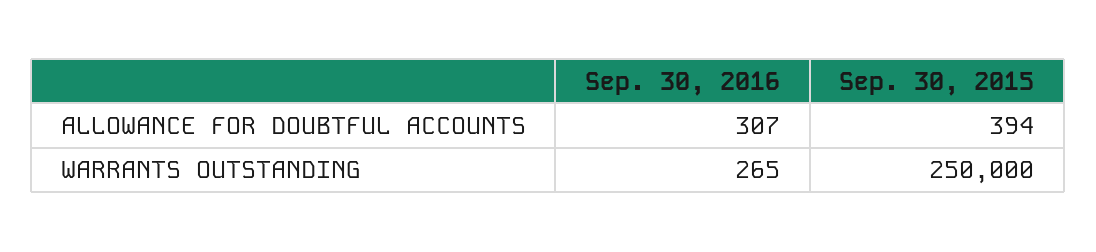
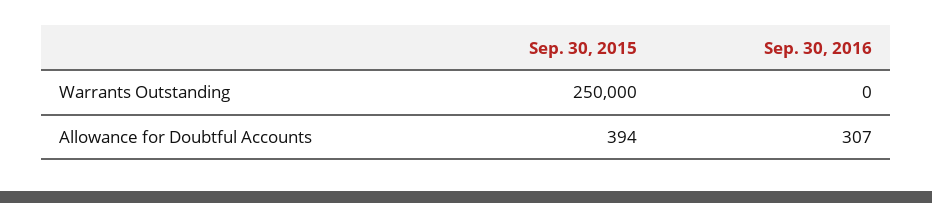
Sep. 30, 2016, WARRANTS OUTSTANDING: 265 -> 0

